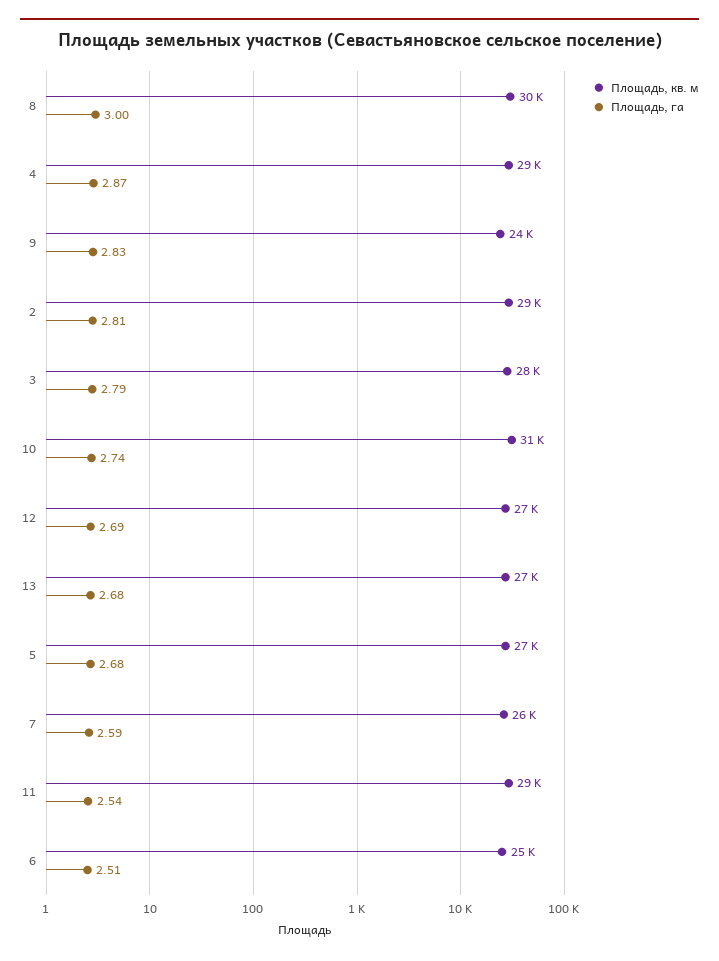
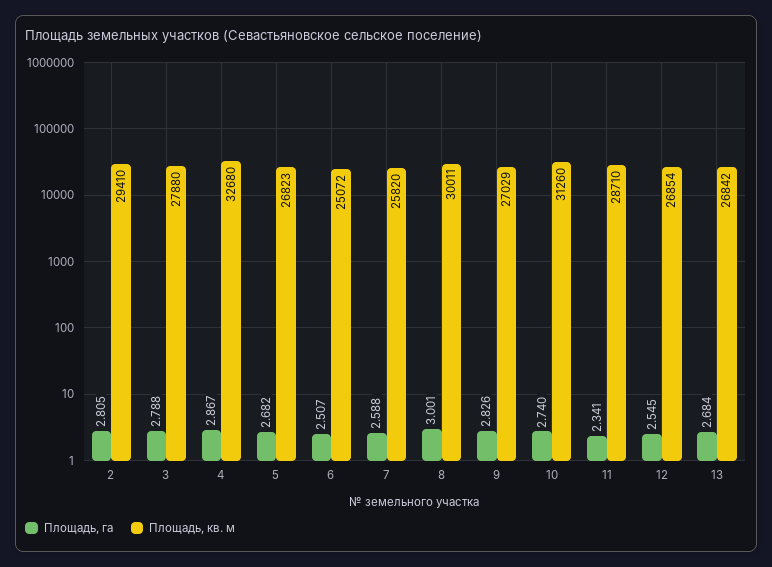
Площадь, кв. м, 4: 29000 -> 32680
Площадь, кв. м, 9: 24000 -> 27029
Площадь, га, 12: 2.69 -> 2.545
Площадь, га, 11: 2.54 -> 2.341

